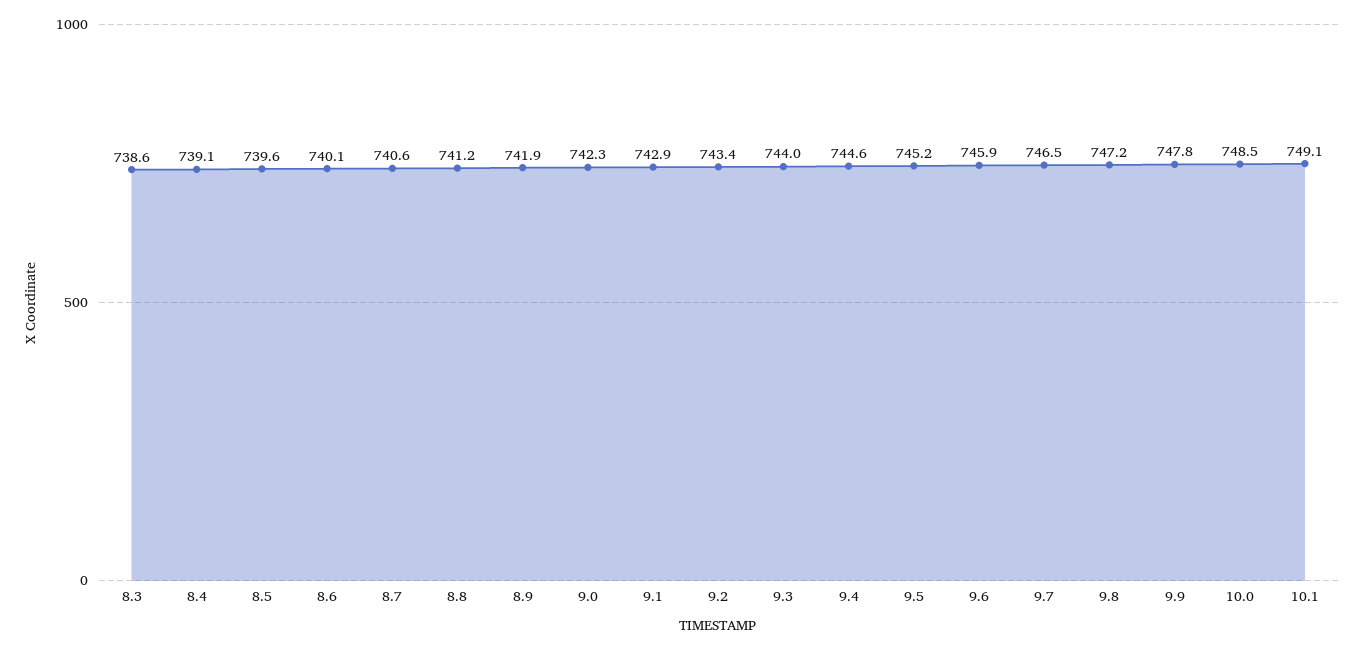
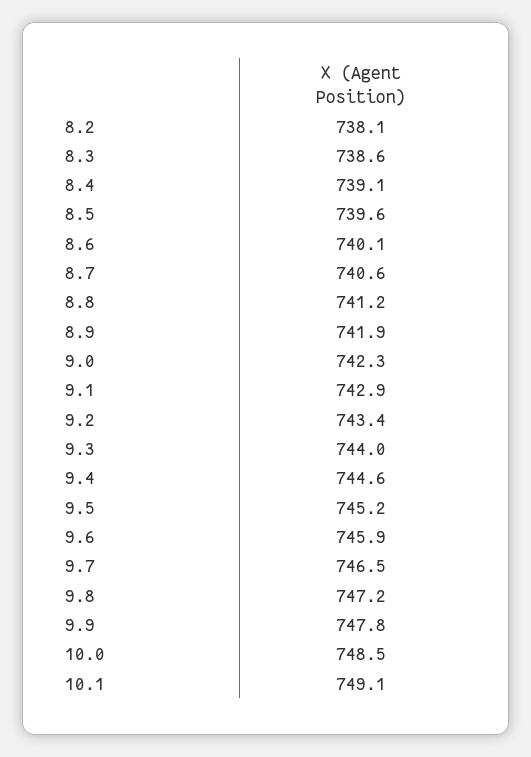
8.2: none -> 738.1

